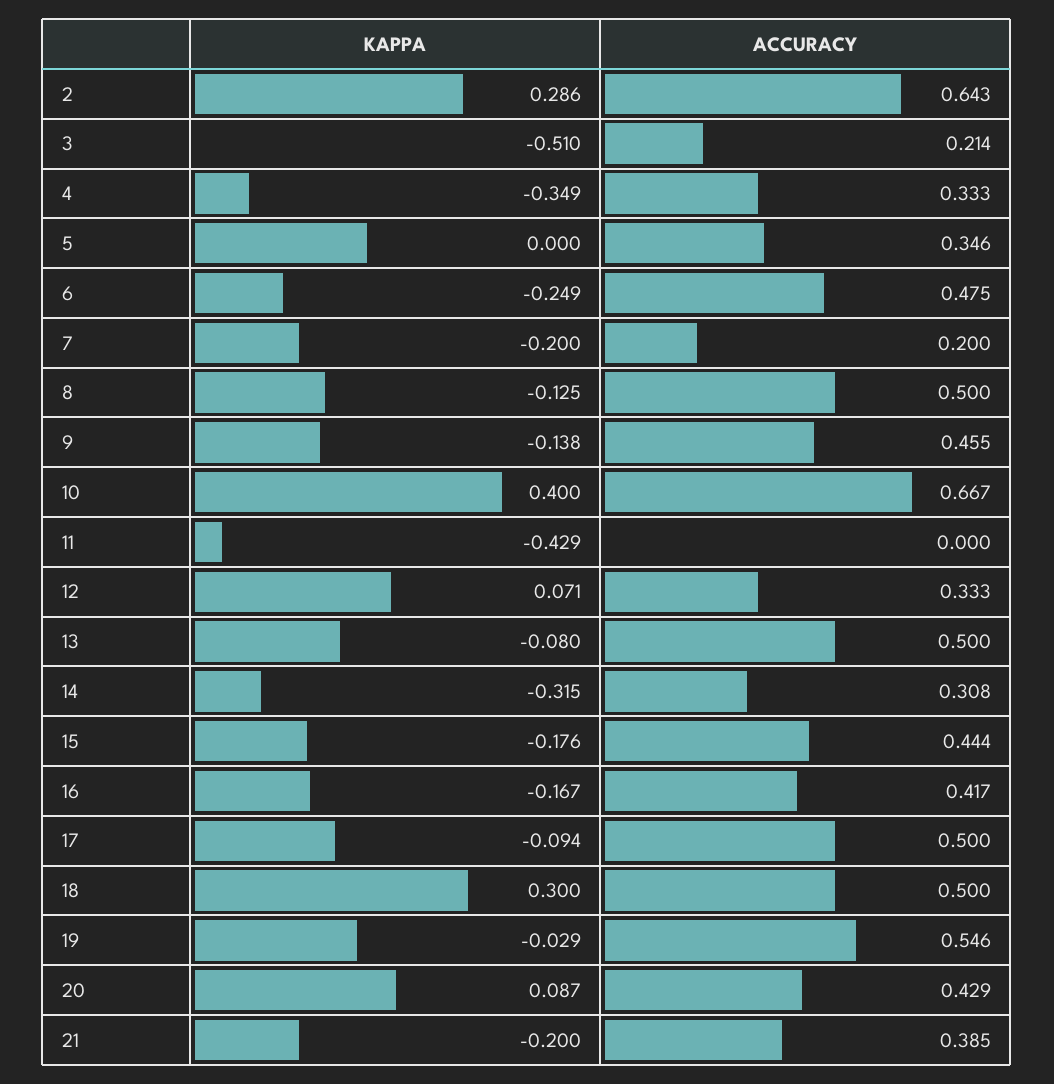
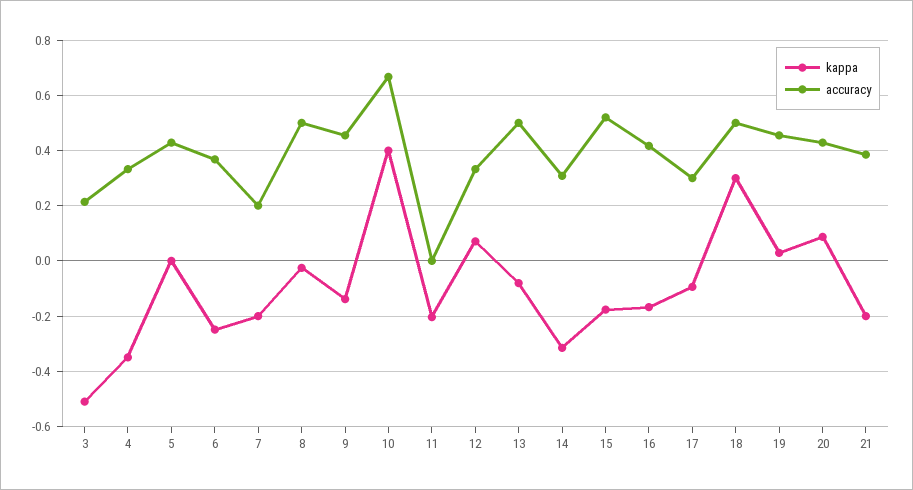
KAPPA, 2: 0.286 -> none
ACCURACY, 2: 0.643 -> none
ACCURACY, 5: 0.346 -> 0.425
ACCURACY, 6: 0.475 -> 0.375
KAPPA, 8: -0.125 -> -0.025
KAPPA, 11: -0.429 -> -0.2
ACCURACY, 15: 0.444 -> 0.525
ACCURACY, 17: 0.5 -> 0.3
KAPPA, 19: -0.029 -> 0.025
ACCURACY, 19: 0.546 -> 0.45

